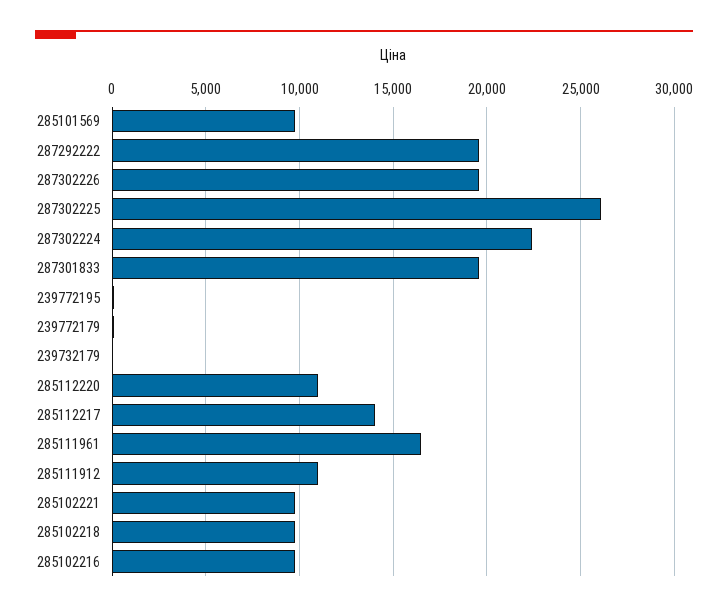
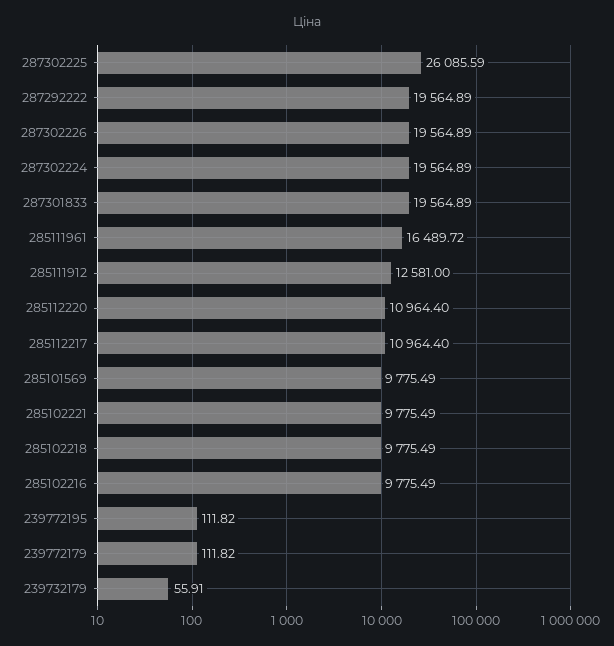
287302224: 22500 -> 19564.89
285112217: 14000 -> 10964.4
285111912: 11000 -> 12581

